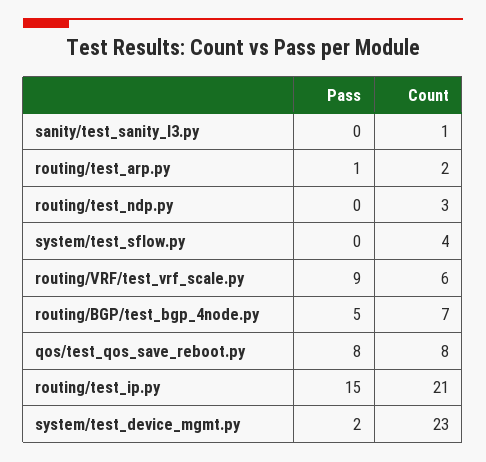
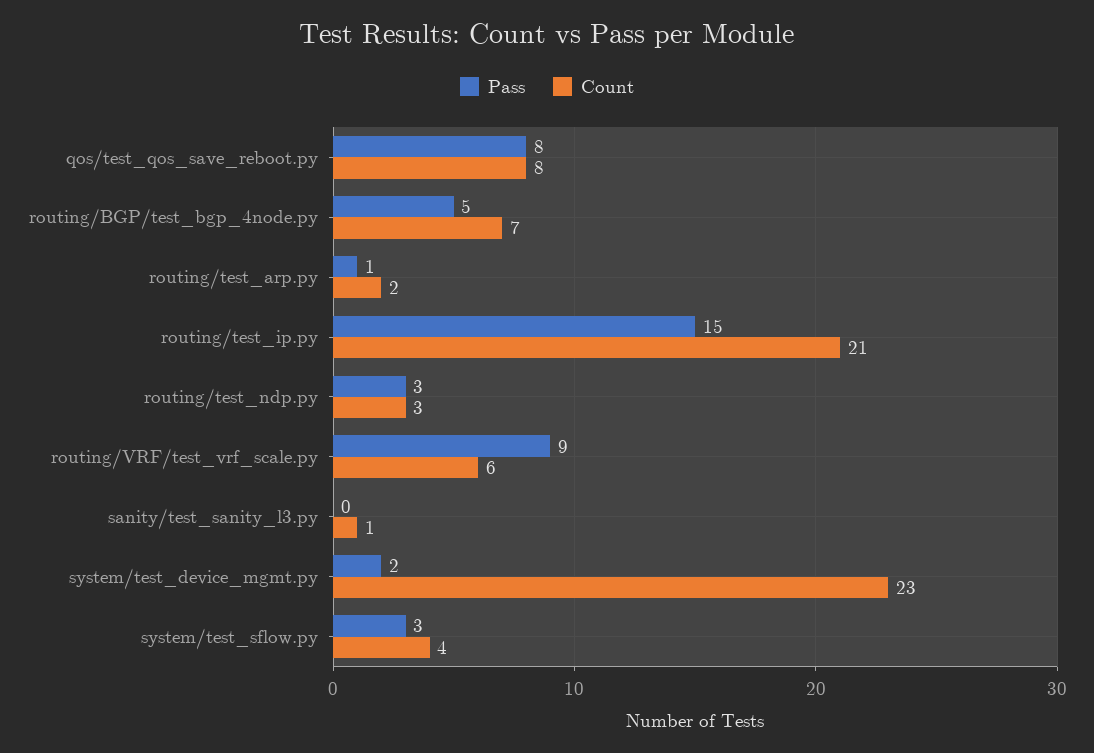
Pass, routing/test_ndp.py: 0 -> 3
Pass, system/test_sflow.py: 0 -> 3

